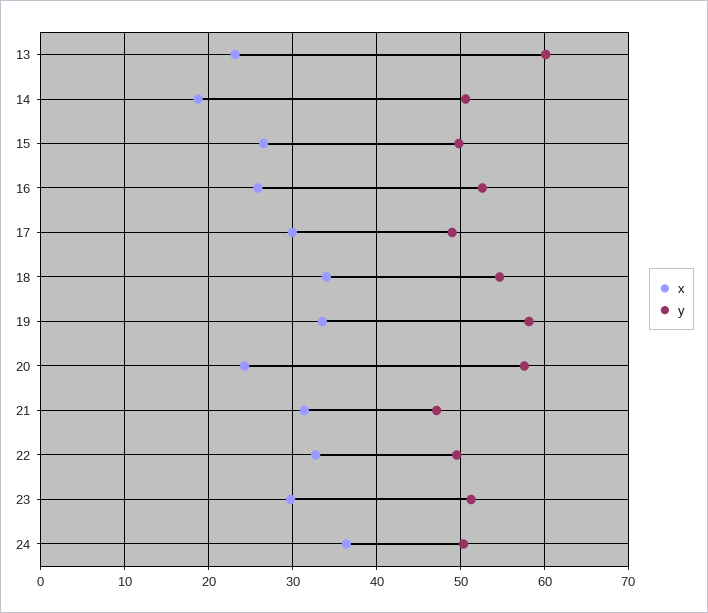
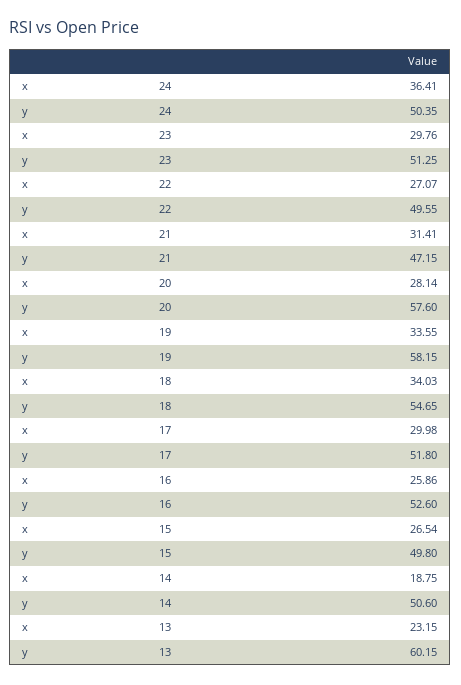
y, 17: 49 -> 51.8
x, 20: 24 -> 28.14
x, 22: 33 -> 27.07

